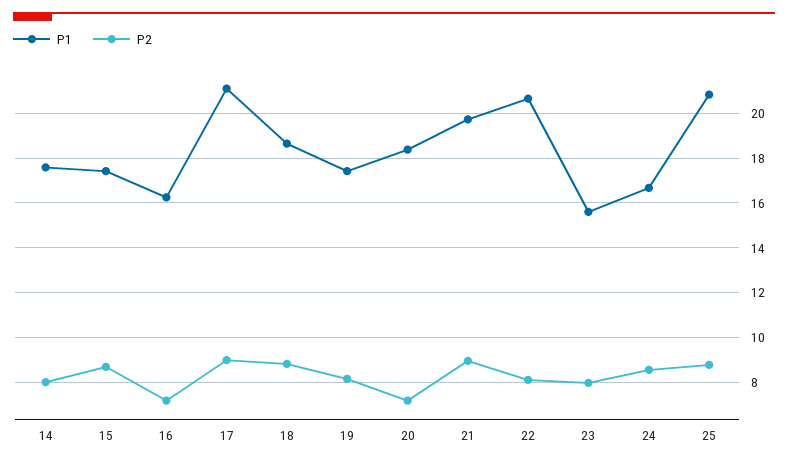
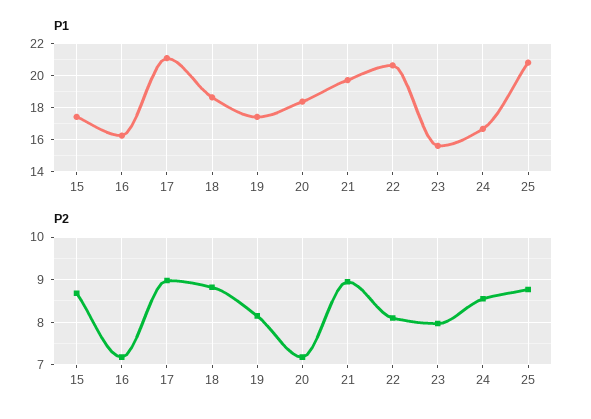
P1, 14: 17.5 -> none
P2, 14: 8 -> none

